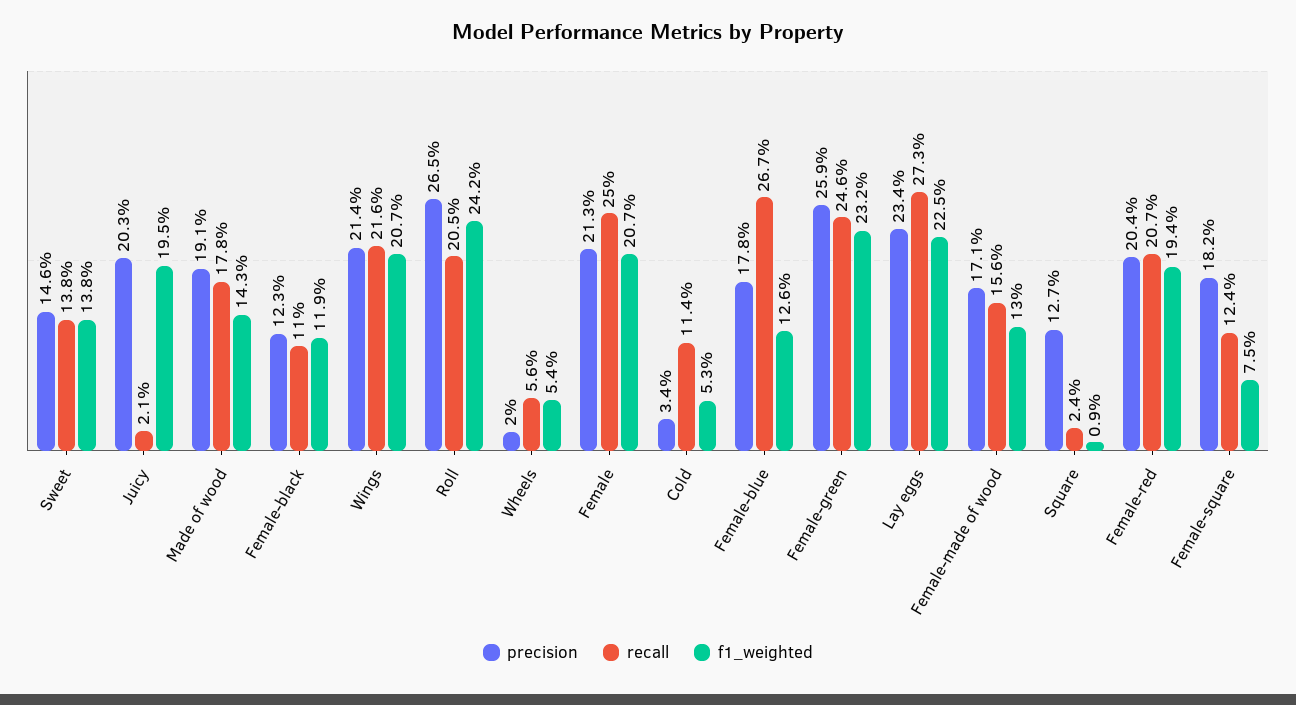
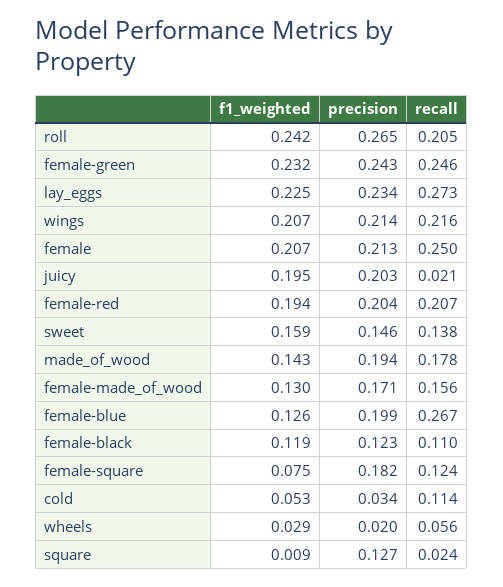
f1_weighted, Sweet: 0.138 -> 0.159
precision, Made of wood: 0.191 -> 0.194
f1_weighted, Wheels: 0.054 -> 0.029
precision, Female-blue: 0.178 -> 0.199
precision, Female-green: 0.259 -> 0.243

